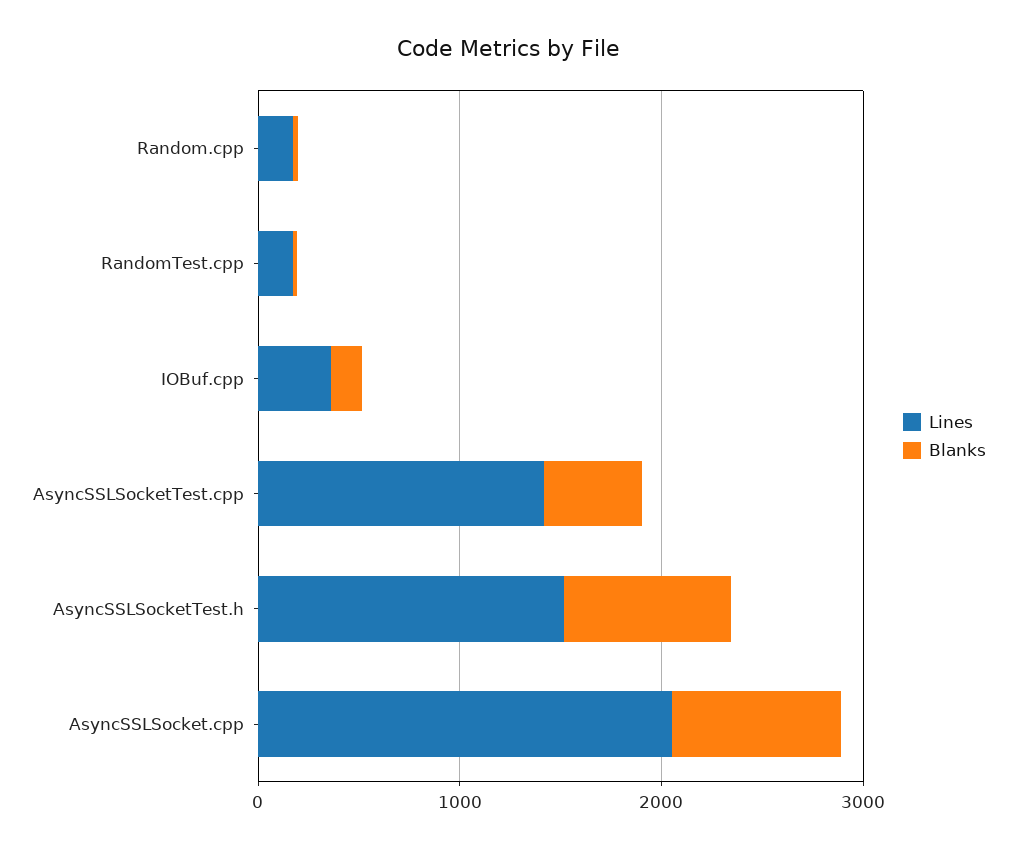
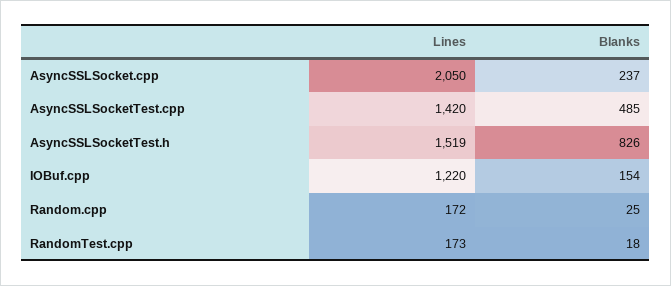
Lines, IOBuf.cpp: 400 -> 1220
Blanks, AsyncSSLSocket.cpp: 800 -> 237

